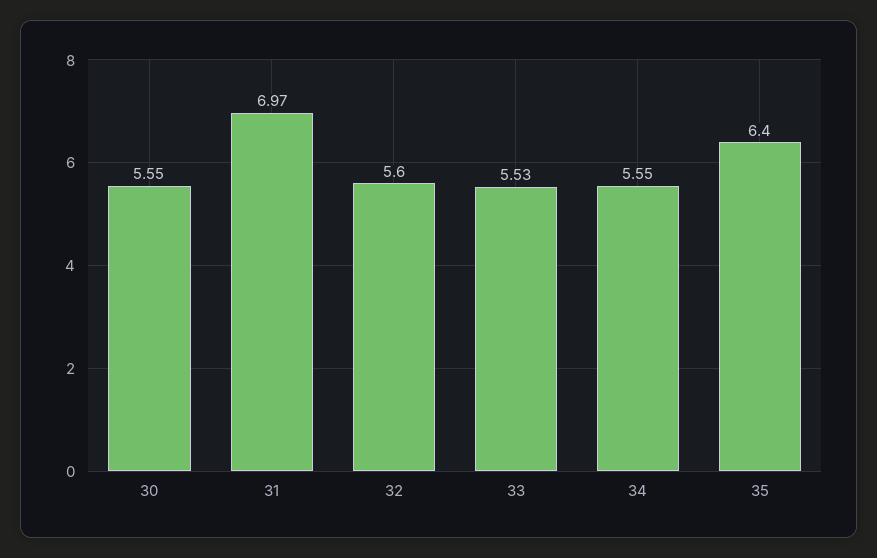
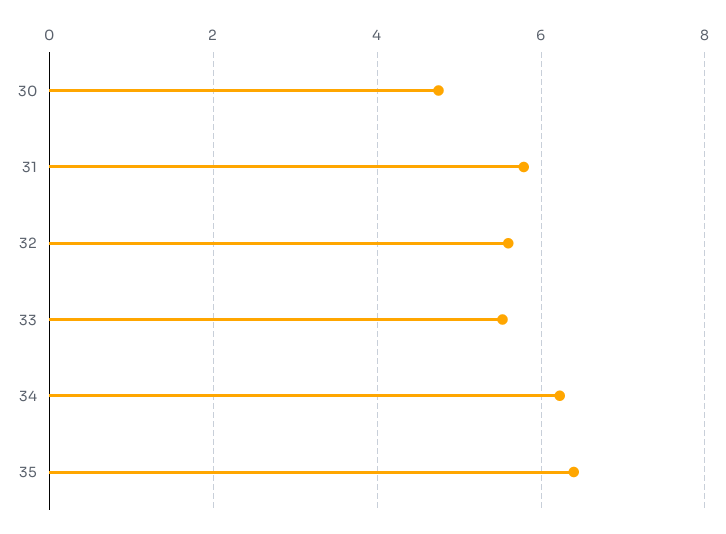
30: 5.55 -> 4.8
31: 6.97 -> 5.8
34: 5.55 -> 6.2

